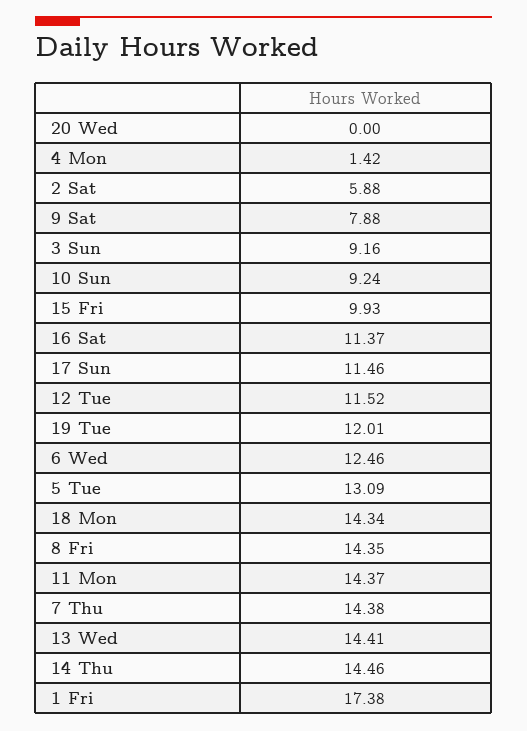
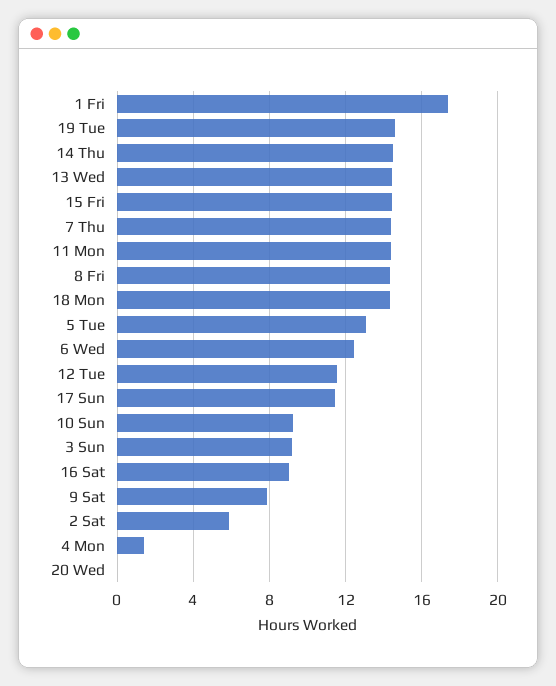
15 Fri: 9.93 -> 14.5
16 Sat: 11.37 -> 9
19 Tue: 12.01 -> 14.5

